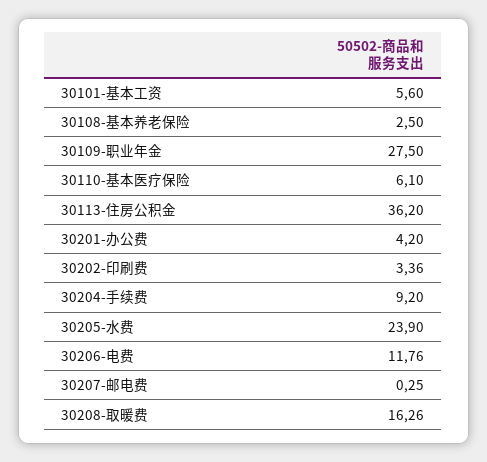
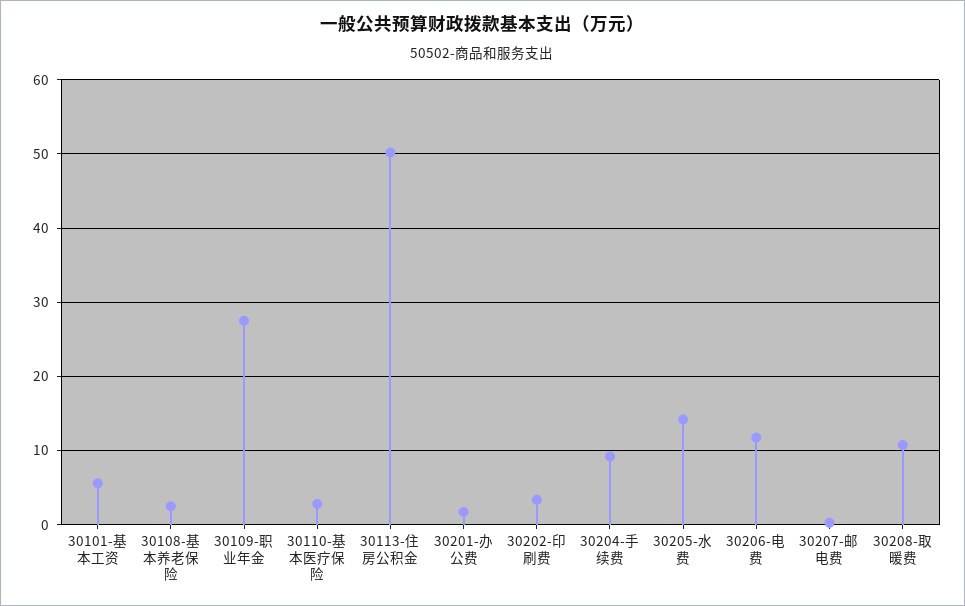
30110-基本医疗保险: 6.1 -> 3
30113-住房公积金: 36.2 -> 50
30201-办公费: 4.2 -> 2
30205-水费: 23.9 -> 14
30208-取暖费: 16.26 -> 11

